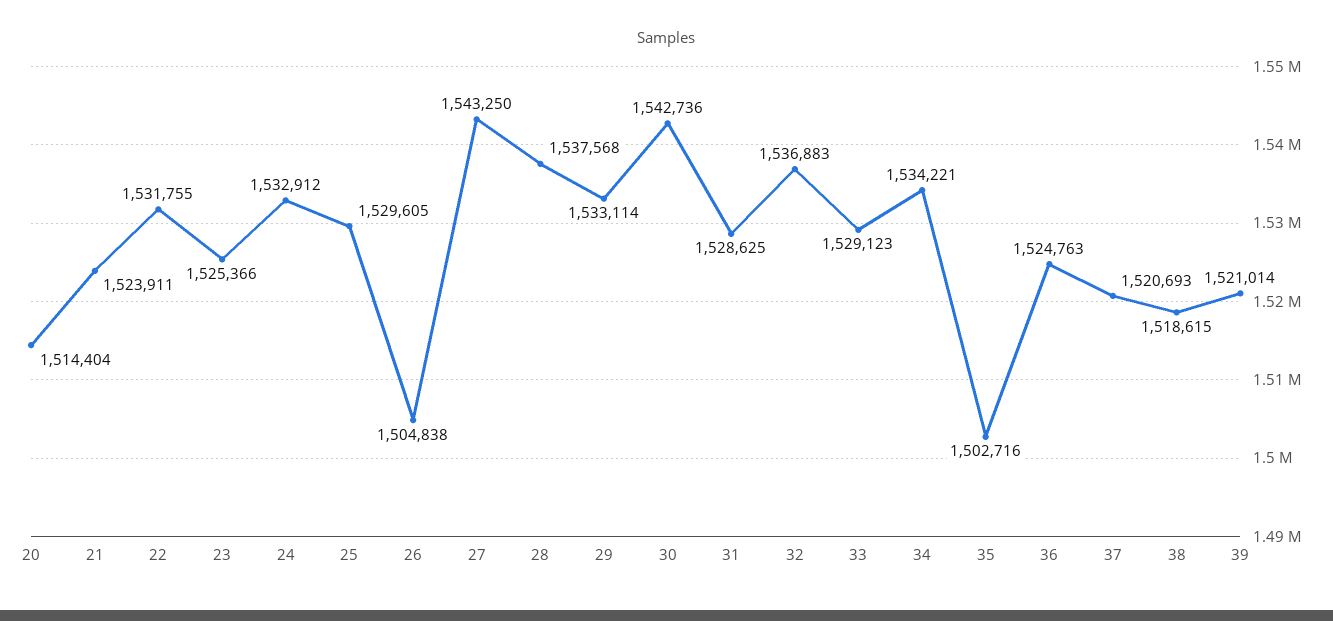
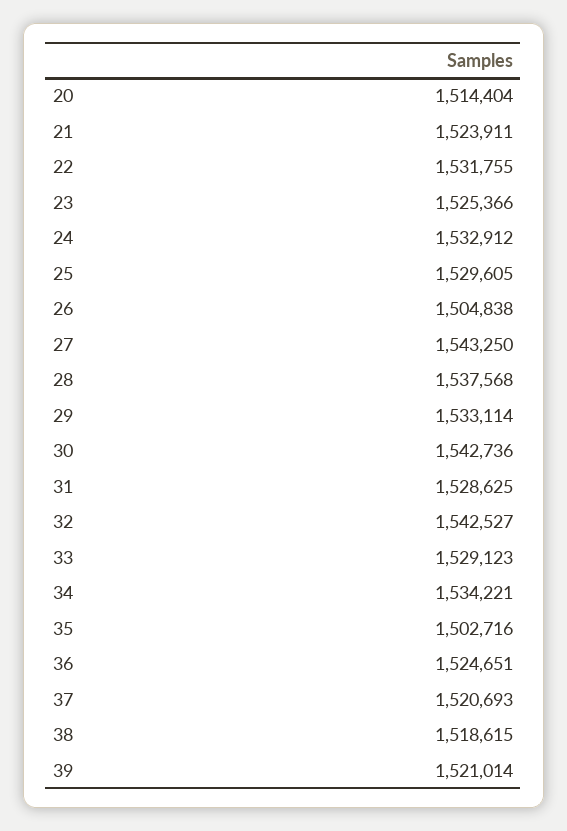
32: 1536883 -> 1542527
36: 1524763 -> 1524651

